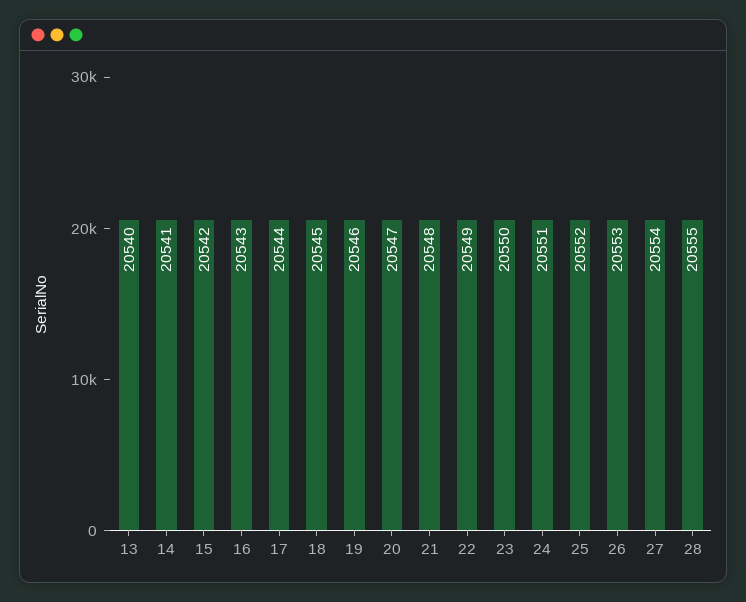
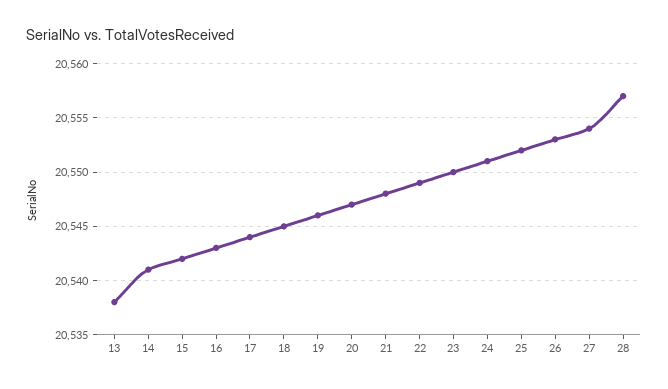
13: 20540 -> 20538
28: 20555 -> 20557

